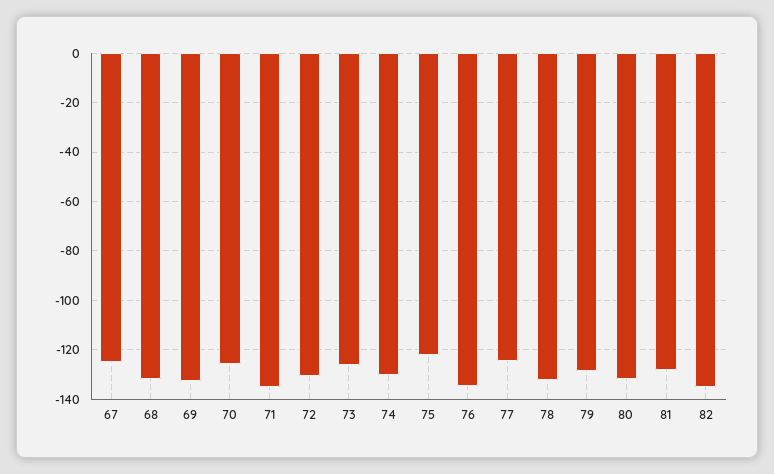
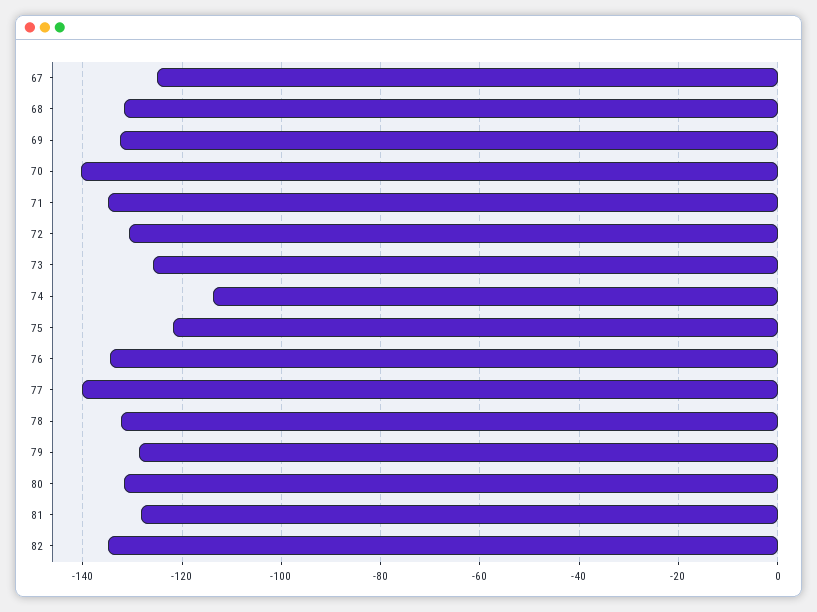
70: -125 -> -140
74: -130 -> -114
77: -125 -> -140

